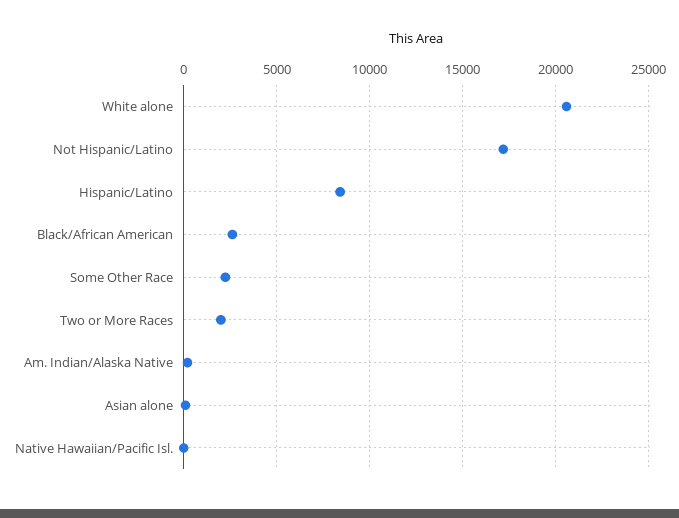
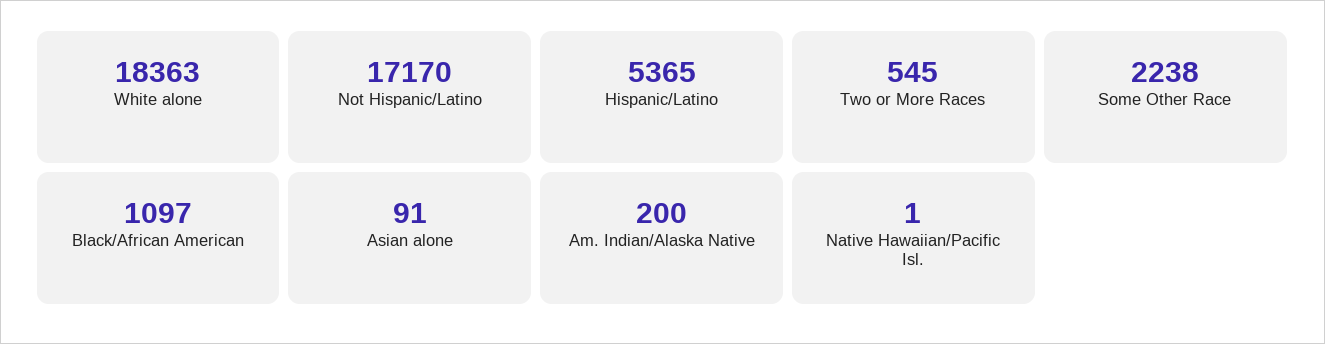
White alone: 20500 -> 18363
Hispanic/Latino: 8500 -> 5365
Black/African American: 2500 -> 1097
Two or More Races: 2000 -> 545

